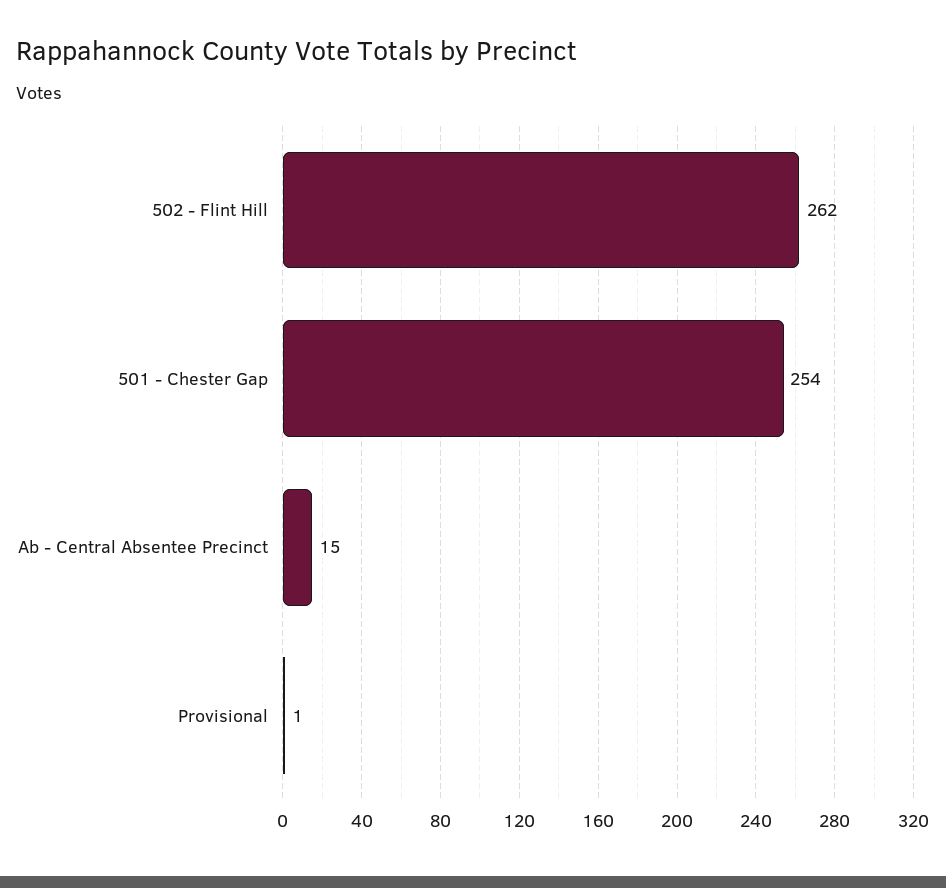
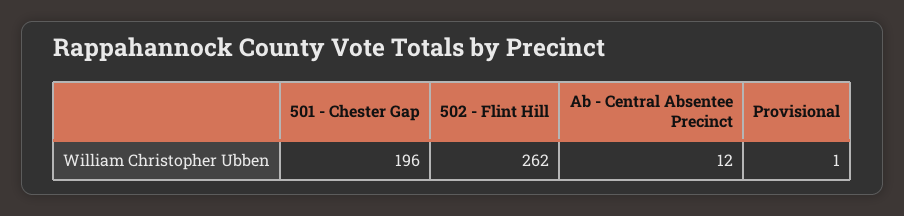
501 - Chester Gap: 254 -> 196
Ab - Central Absentee Precinct: 15 -> 12

